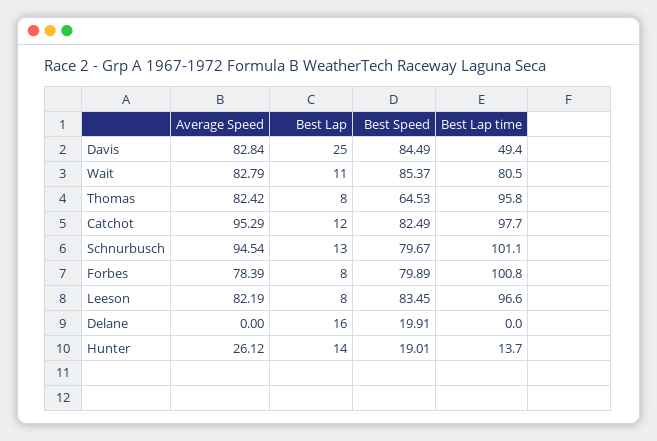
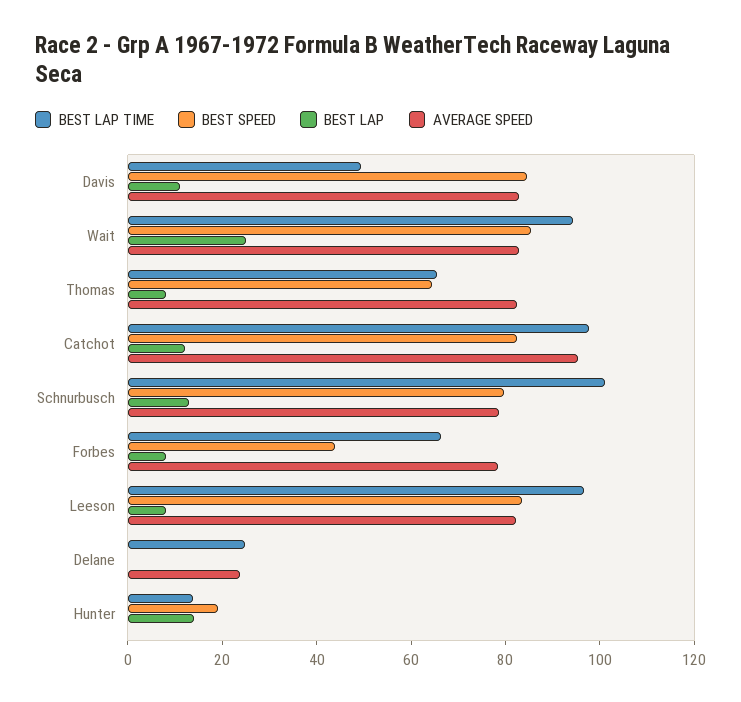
Best Lap, Davis: 25 -> 10
Best Lap, Wait: 11 -> 25
Best Lap time, Wait: 80.5 -> 95
Best Lap time, Thomas: 95.8 -> 65
Average Speed, Schnurbusch: 94.54 -> 80
Best Speed, Forbes: 79.89 -> 45
Best Lap time, Forbes: 100.8 -> 65
Average Speed, Delane: 0 -> 25
Best Lap, Delane: 16 -> 0
Best Speed, Delane: 19.91 -> 0
Best Lap time, Delane: 0 -> 25
Average Speed, Hunter: 26.12 -> 0

